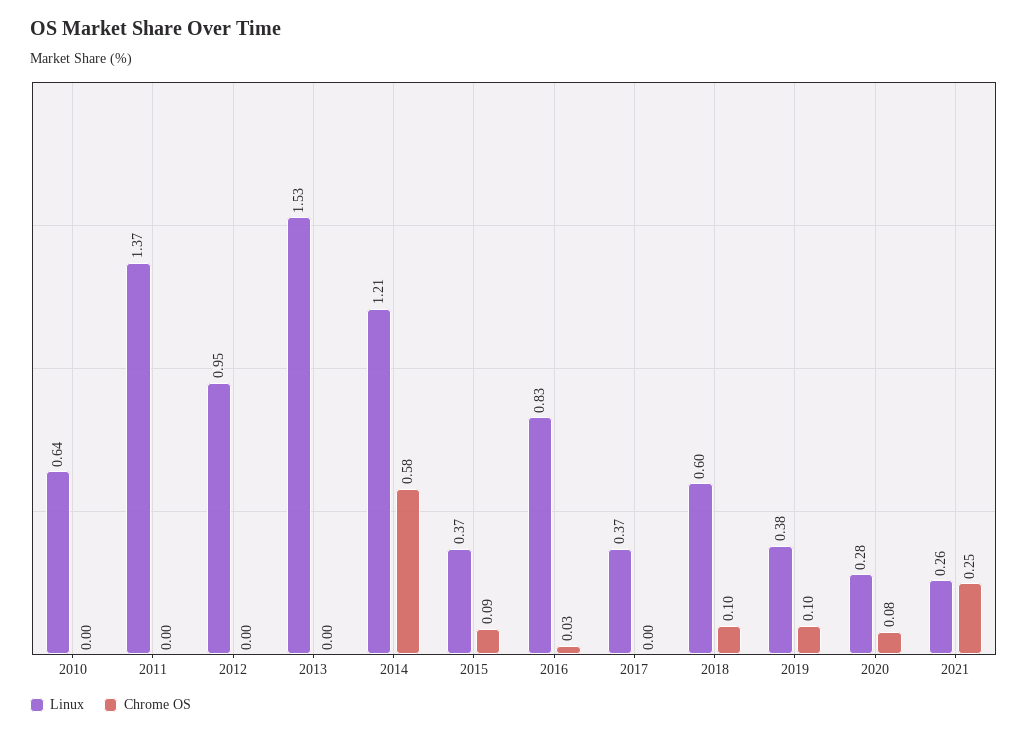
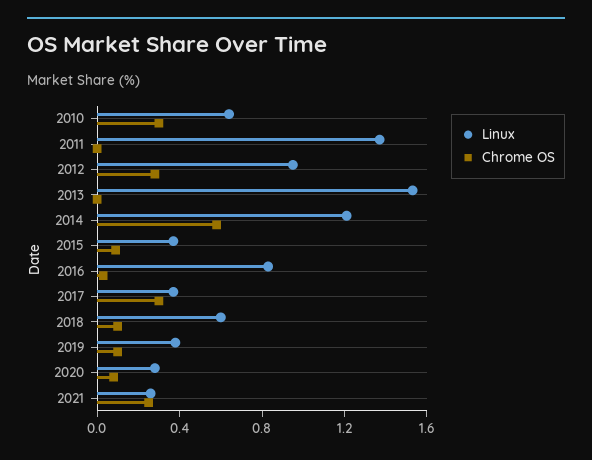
Chrome OS, 2010: 0 -> 0.3
Chrome OS, 2012: 0 -> 0.3
Chrome OS, 2017: 0 -> 0.3

